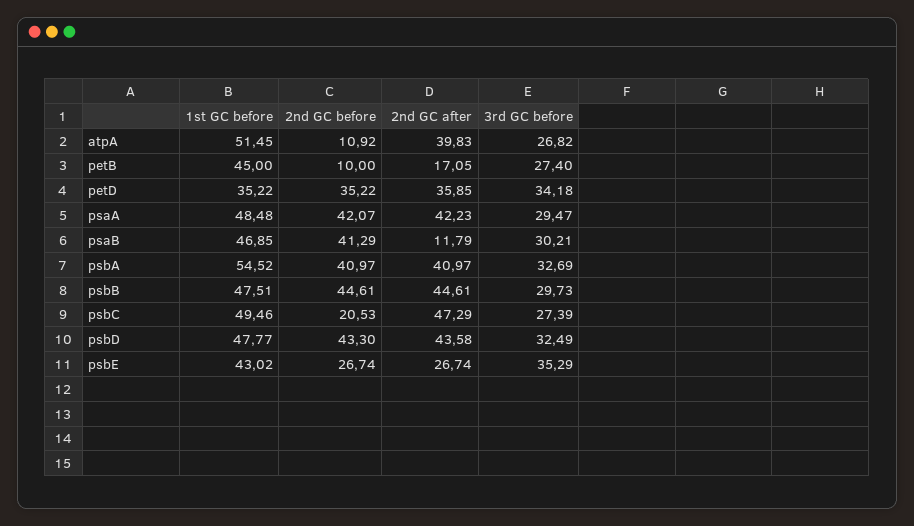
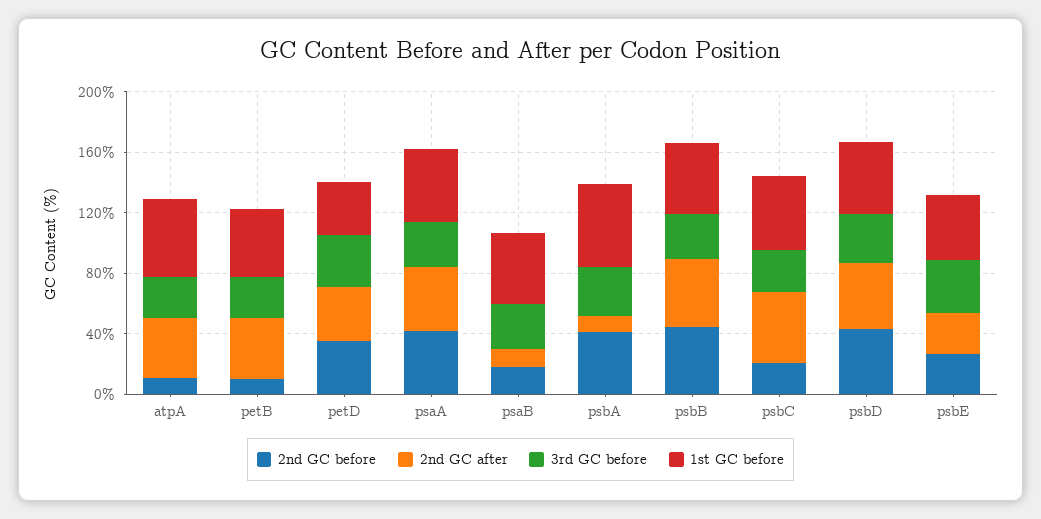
2nd GC after, petB: 17.05 -> 40
2nd GC before, psaB: 41.29 -> 20
2nd GC after, psbA: 40.97 -> 10

